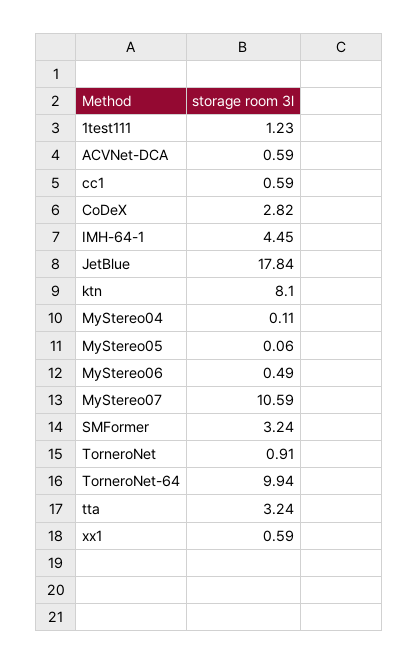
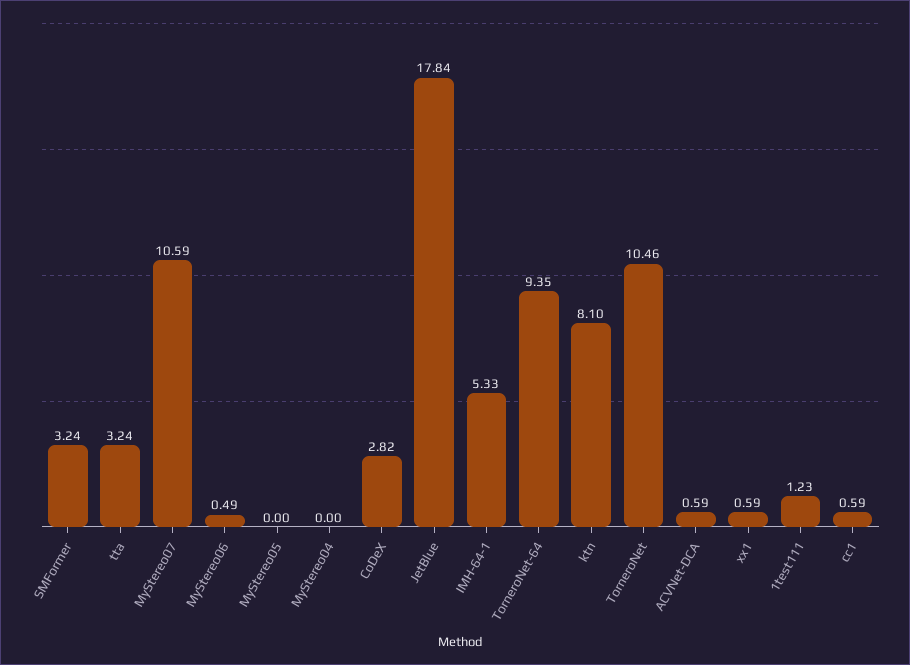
IMH-64-1: 4.45 -> 5.33
MyStereo04: 0.11 -> 0
MyStereo05: 0.06 -> 0
TorneroNet: 0.91 -> 10.46
TorneroNet-64: 9.94 -> 9.35

